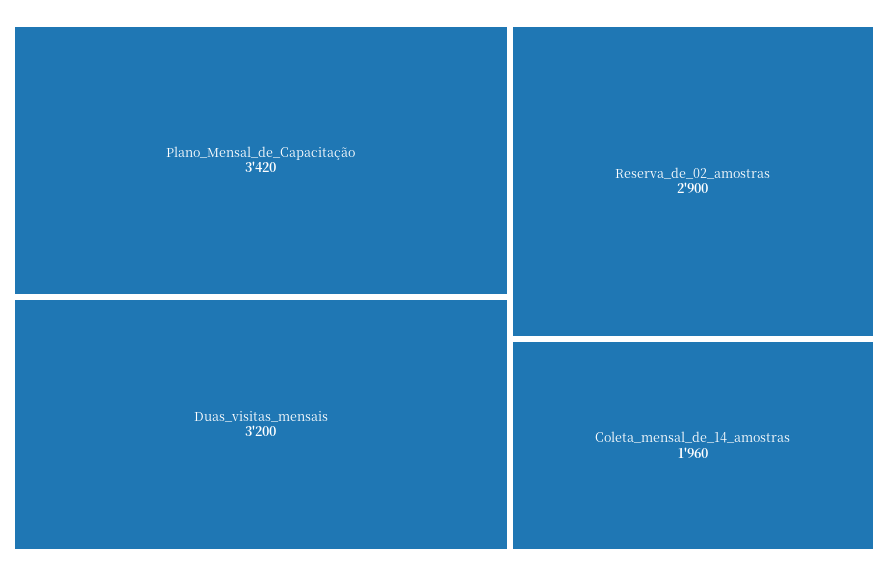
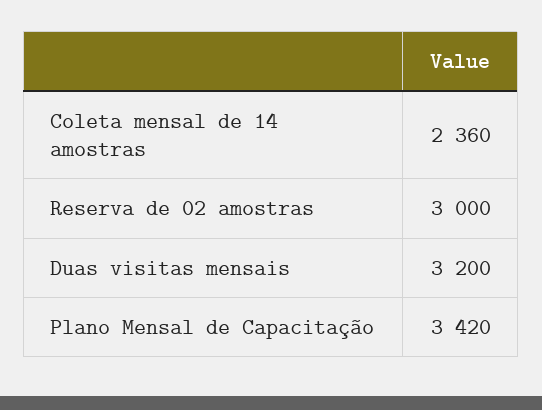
Reserva_de_02_amostras: 2900 -> 3000
Coleta_mensal_de_14_amostras: 1960 -> 2360

